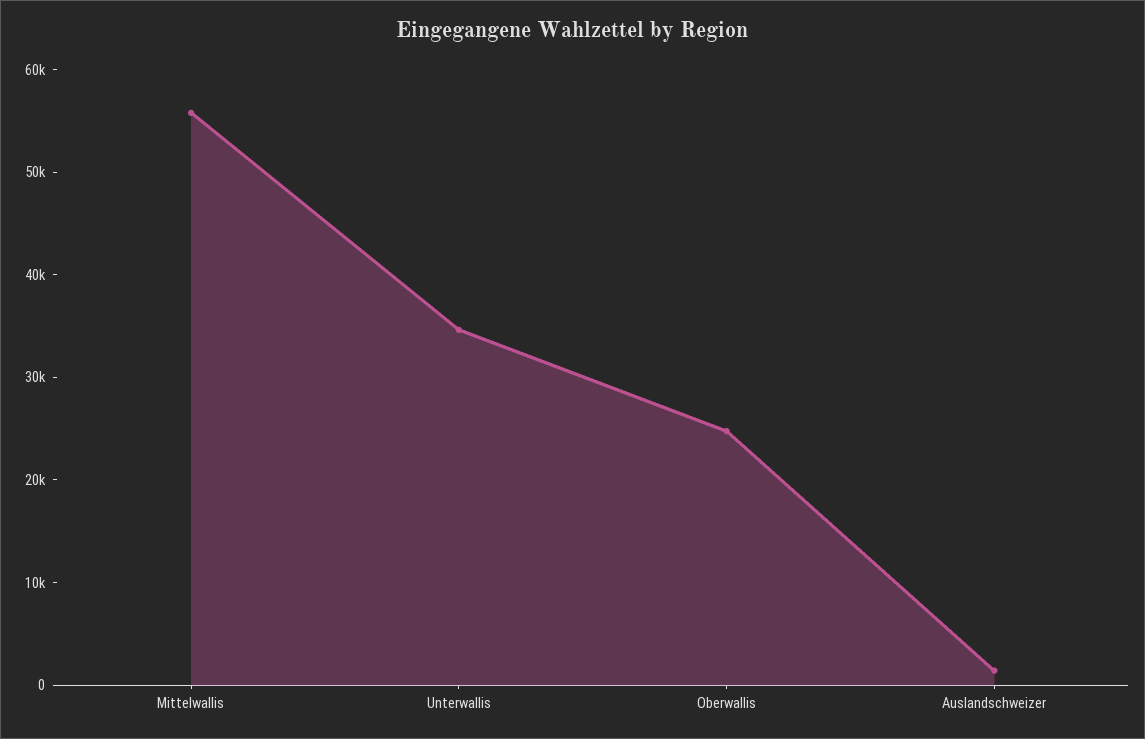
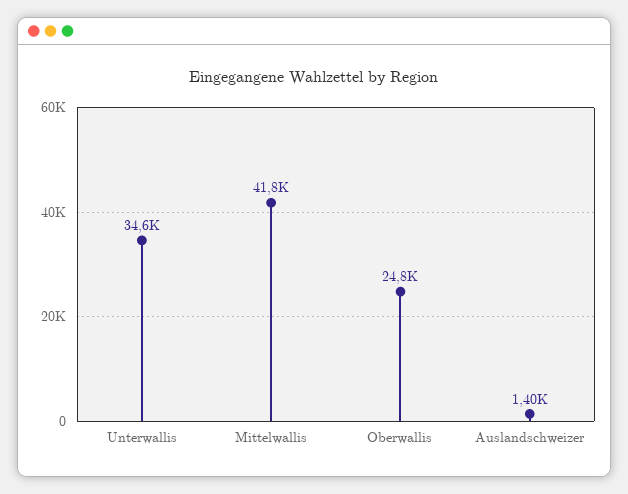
Mittelwallis: 56000 -> 41800

